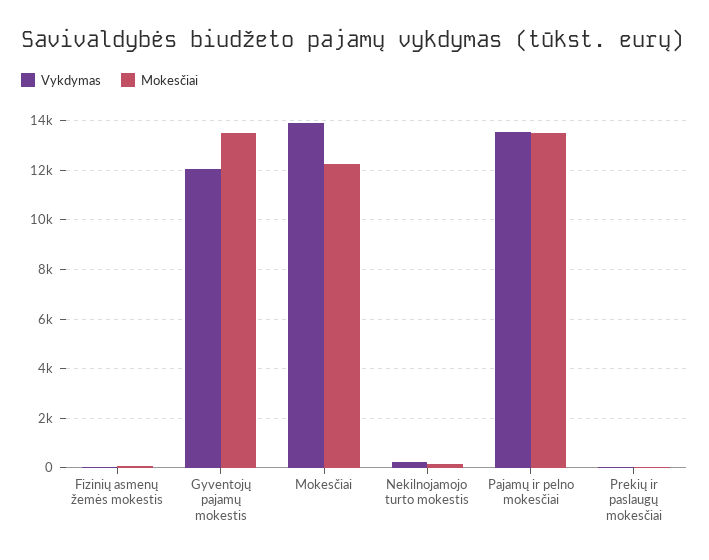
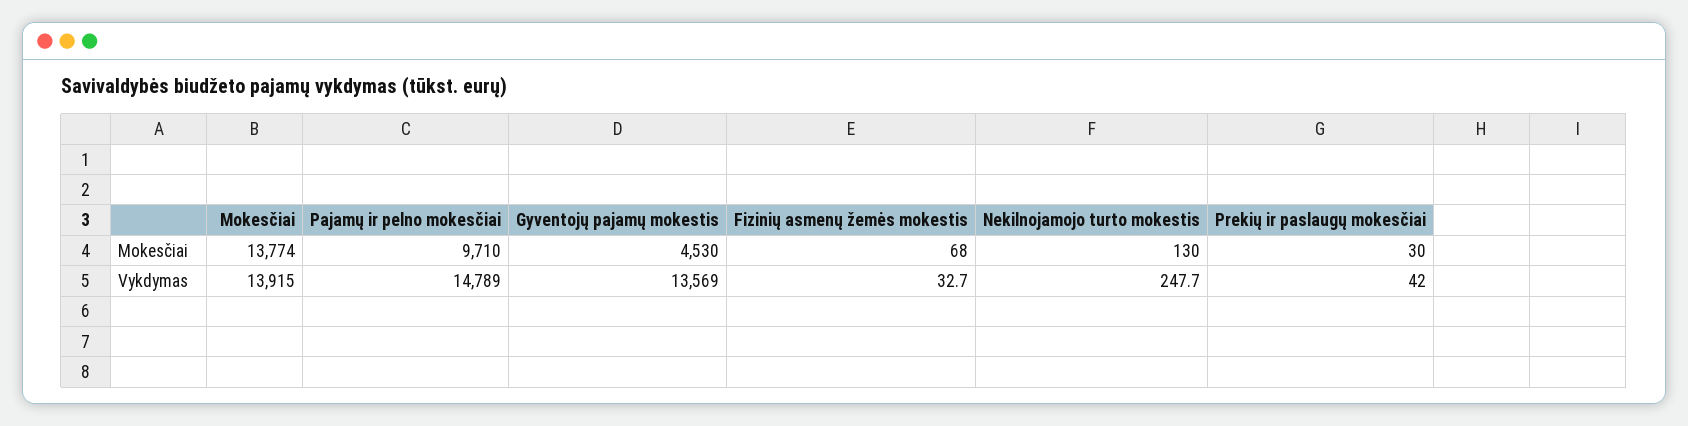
Vykdymas, Gyventojų pajamų mokestis: 12000 -> 13569
Mokesčiai, Gyventojų pajamų mokestis: 13500 -> 4530
Mokesčiai, Mokesčiai: 12250 -> 13774
Vykdymas, Pajamų ir pelno mokesčiai: 13500 -> 14789
Mokesčiai, Pajamų ir pelno mokesčiai: 13500 -> 9710

